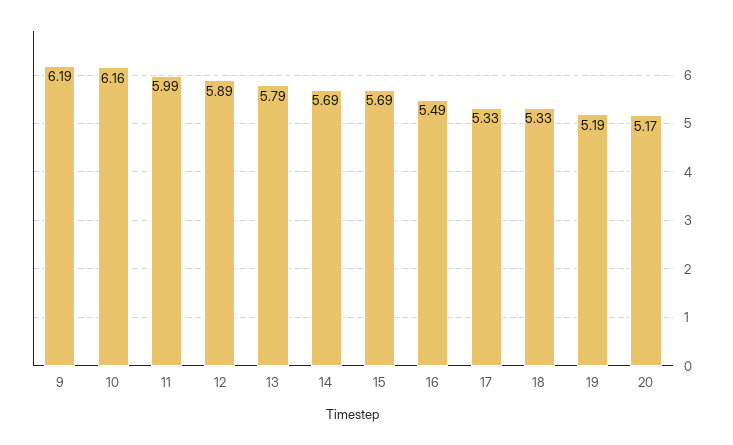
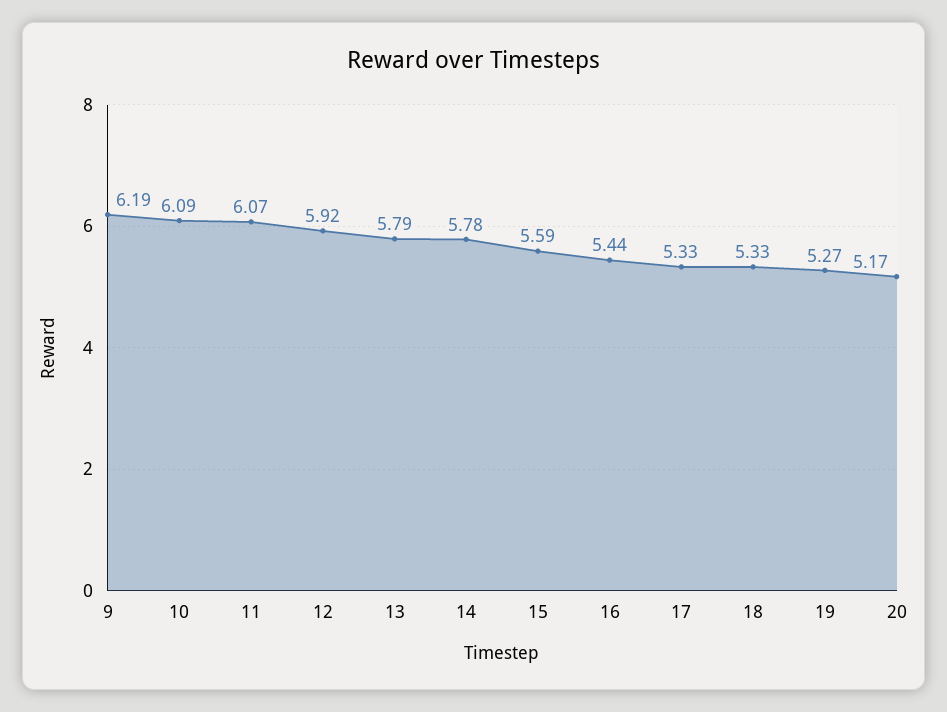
10: 6.16 -> 6.09
11: 5.99 -> 6.07
12: 5.89 -> 5.92
14: 5.69 -> 5.78
15: 5.69 -> 5.59
16: 5.49 -> 5.44
19: 5.19 -> 5.27

